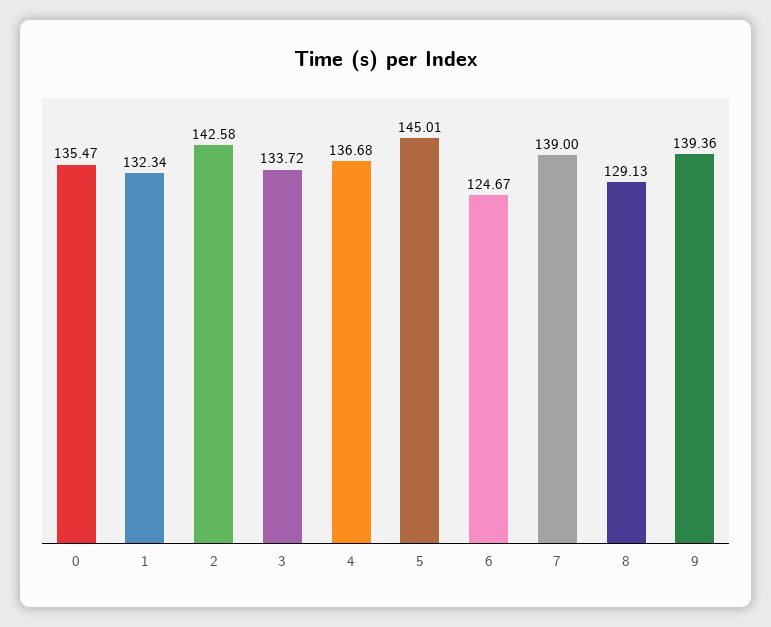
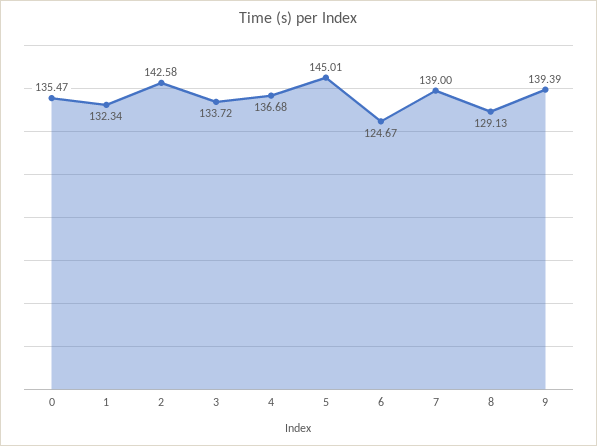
9: 139.36 -> 139.39

